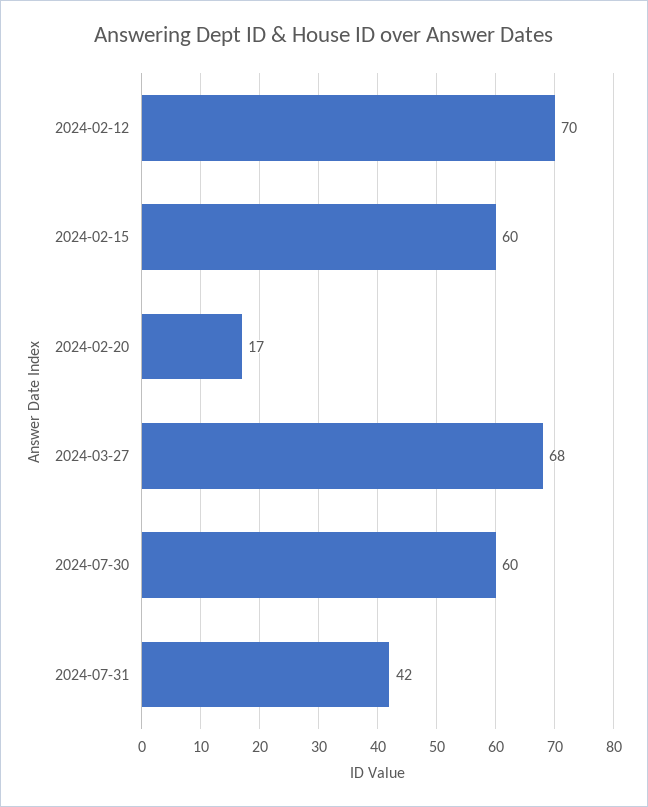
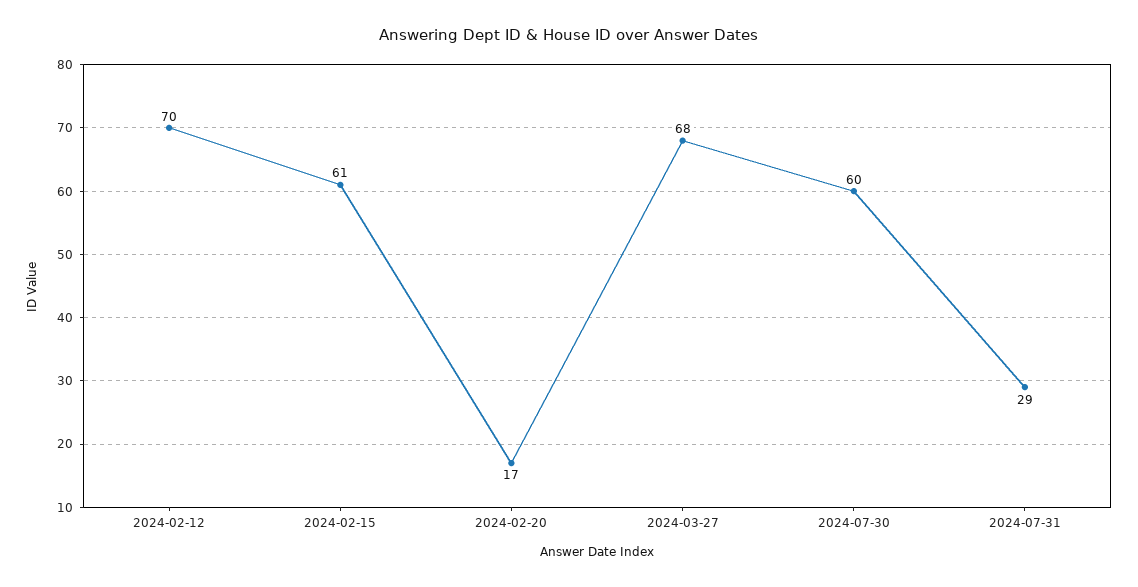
2024-02-15: 60 -> 61
2024-07-31: 42 -> 29

